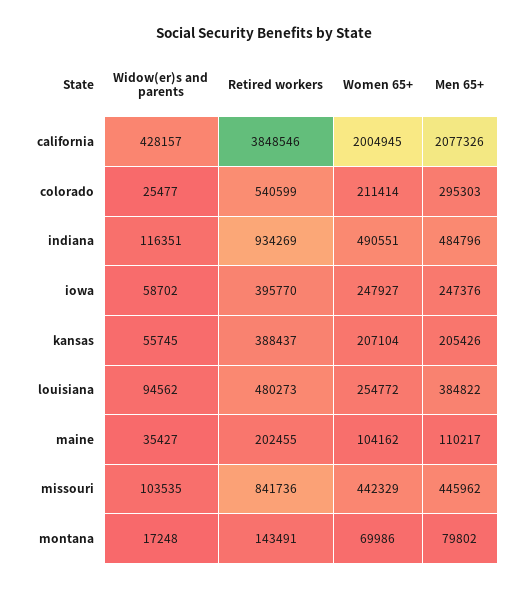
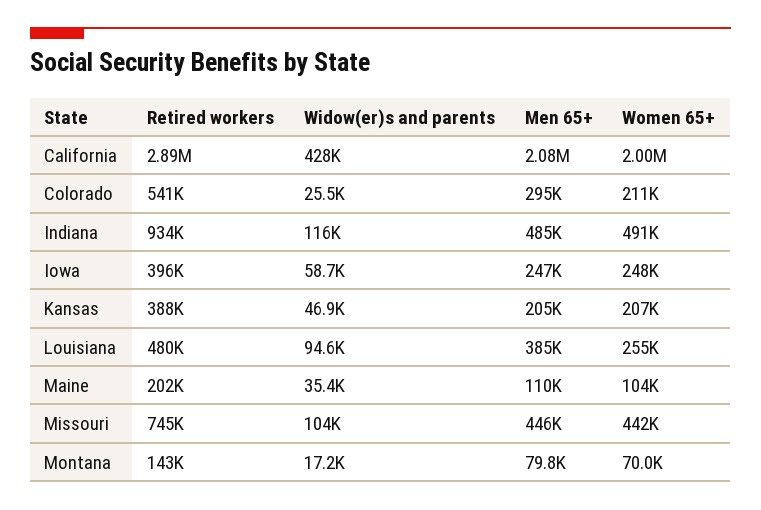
Retired workers, california: 3848546 -> 2890000
Widow(er)s and parents, kansas: 55745 -> 46900
Retired workers, missouri: 841736 -> 745000

